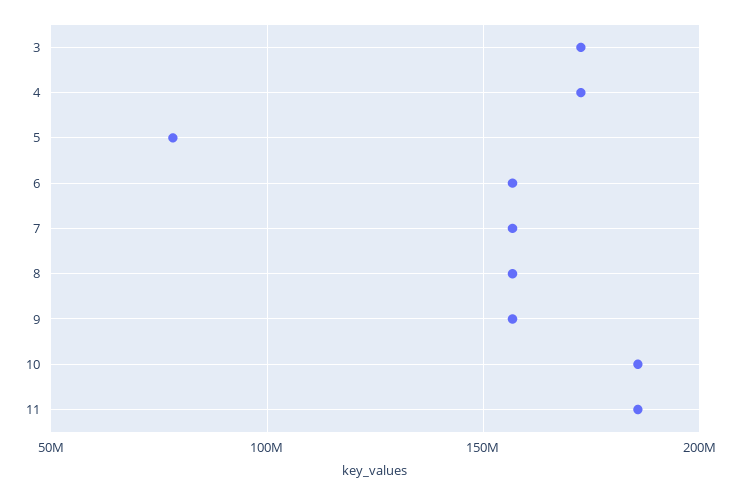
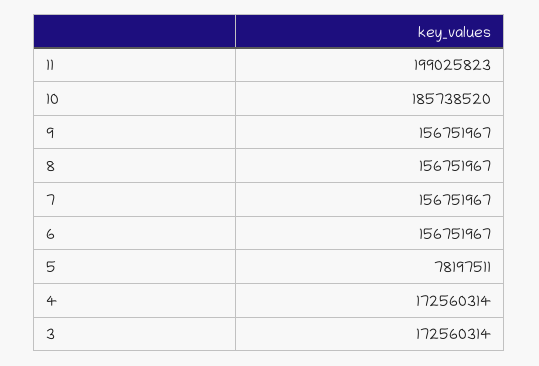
11: 185000000 -> 199025823

